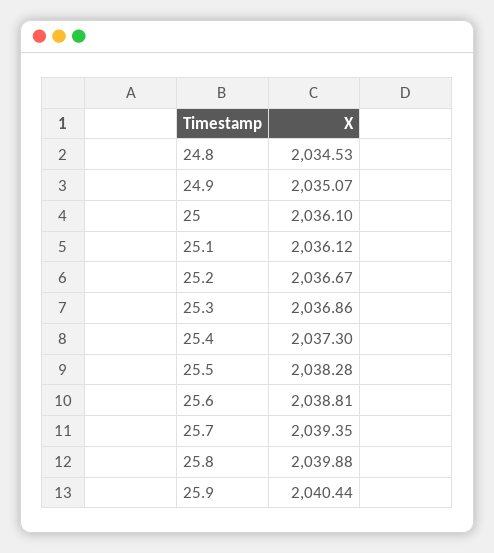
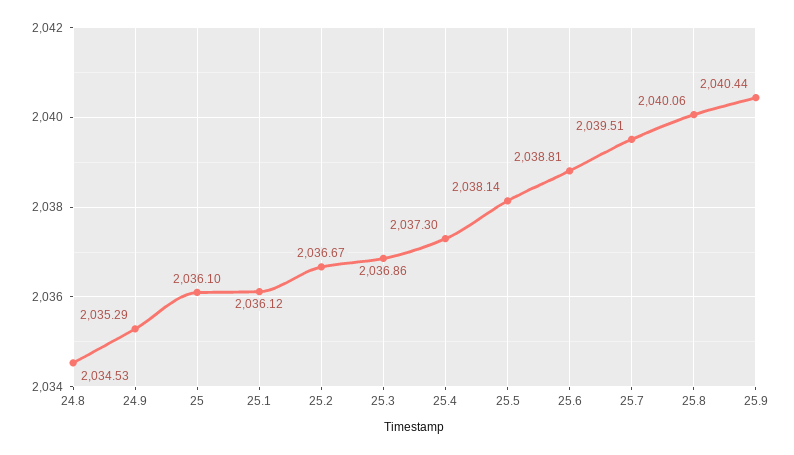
24.9: 2035.07 -> 2035.29
25.5: 2038.28 -> 2038.14
25.7: 2039.35 -> 2039.51
25.8: 2039.88 -> 2040.06

